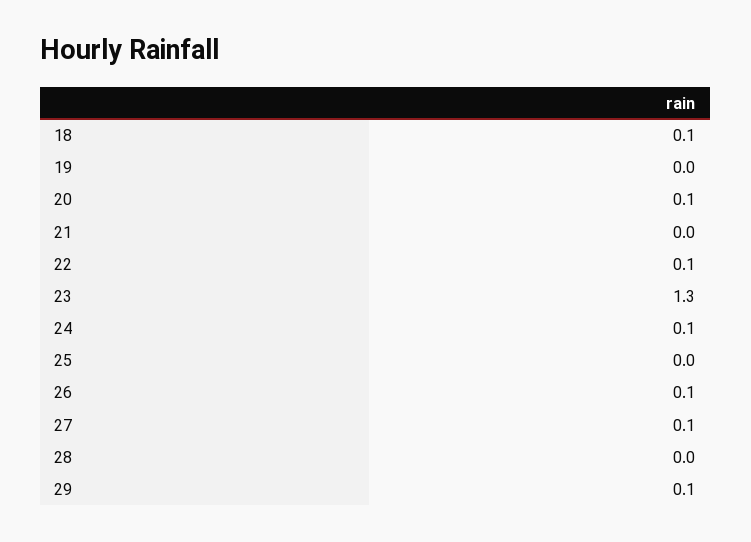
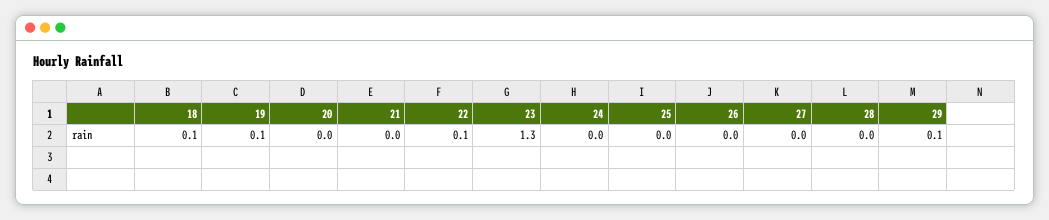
19: 0 -> 0.1
20: 0.1 -> 0
24: 0.1 -> 0
26: 0.1 -> 0
27: 0.1 -> 0

